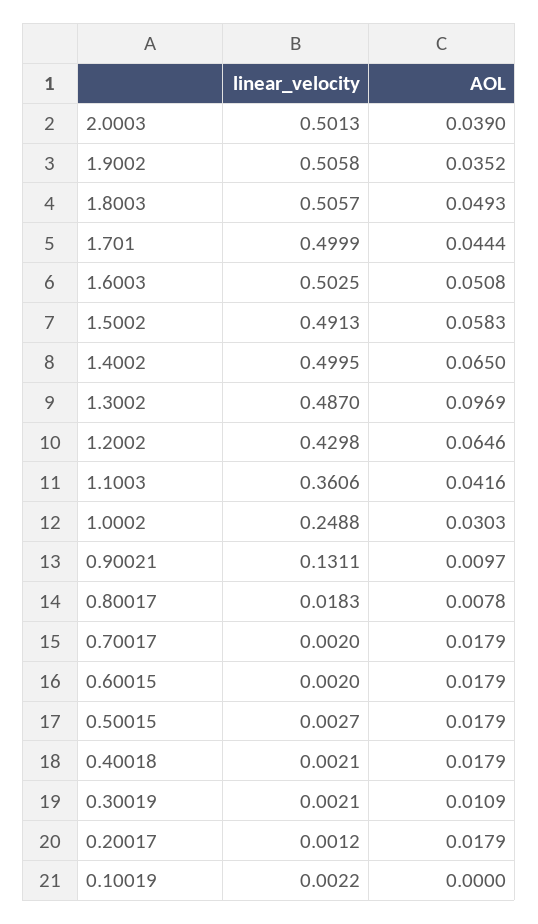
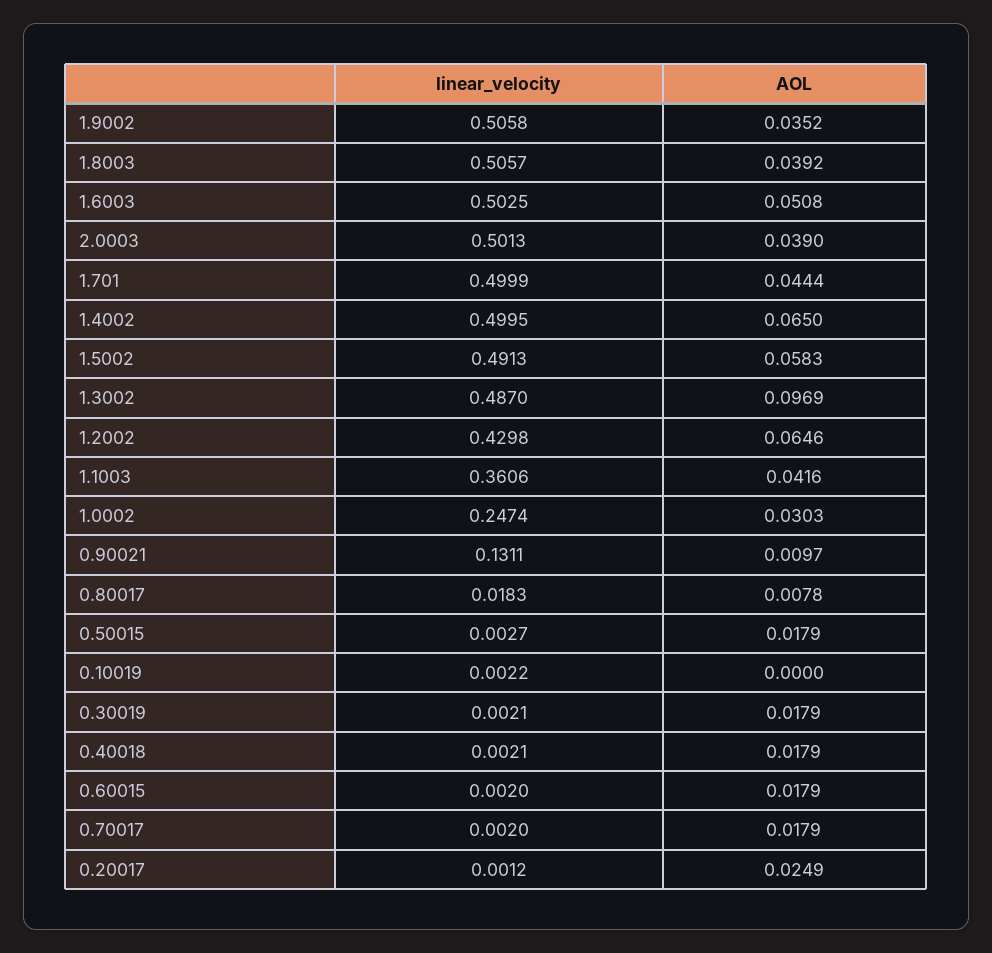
AOL, 1.8003: 0.0493 -> 0.0392
linear_velocity, 1.0002: 0.2488 -> 0.2474
AOL, 0.30019: 0.0109 -> 0.0179
AOL, 0.20017: 0.0179 -> 0.0249

